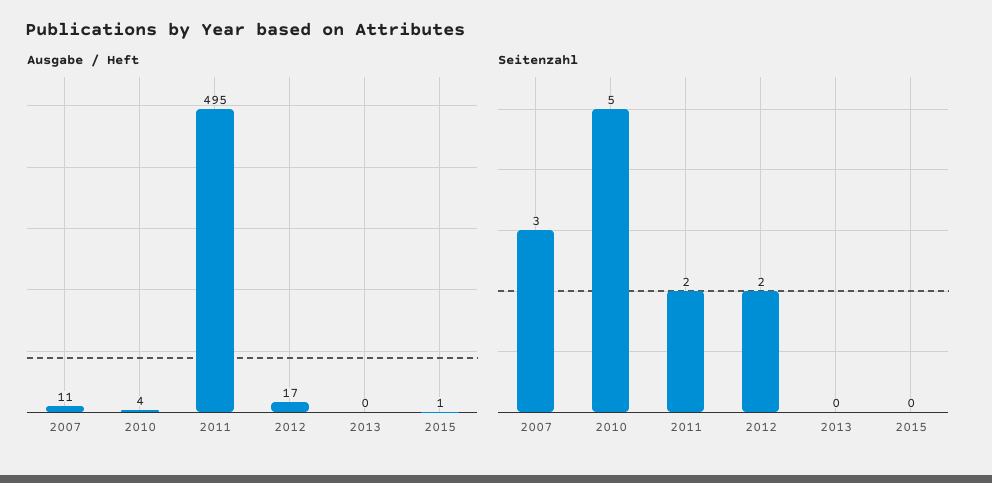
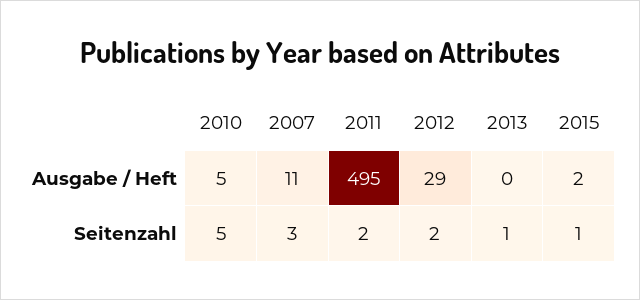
Ausgabe / Heft, 2010: 4 -> 5
Ausgabe / Heft, 2012: 17 -> 29
Ausgabe / Heft, 2015: 1 -> 2
Seitenzahl, 2013: 0 -> 1
Seitenzahl, 2015: 0 -> 1

